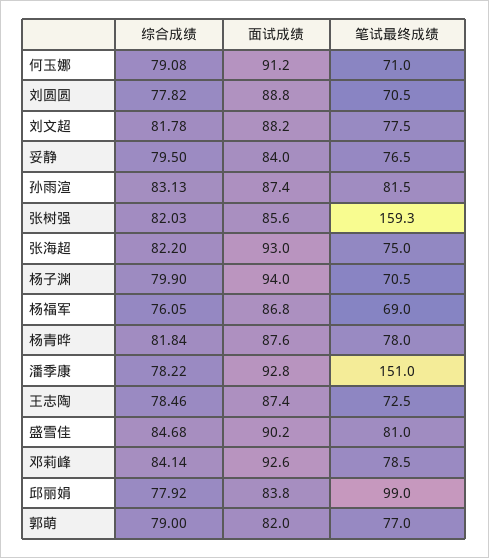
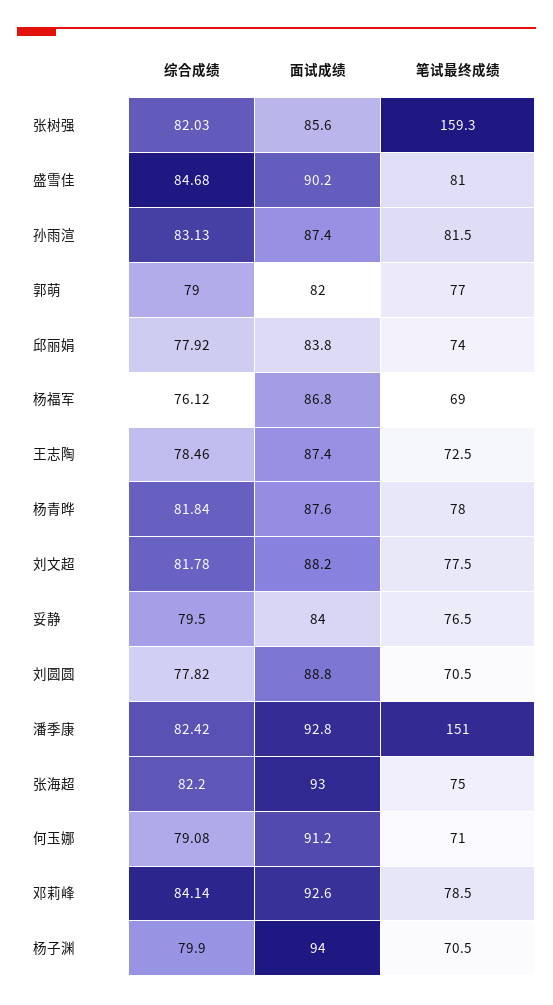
综合成绩, 杨福军: 76.05 -> 76.12
综合成绩, 潘季康: 78.22 -> 82.42
笔试最终成绩, 邱丽娟: 99 -> 74

